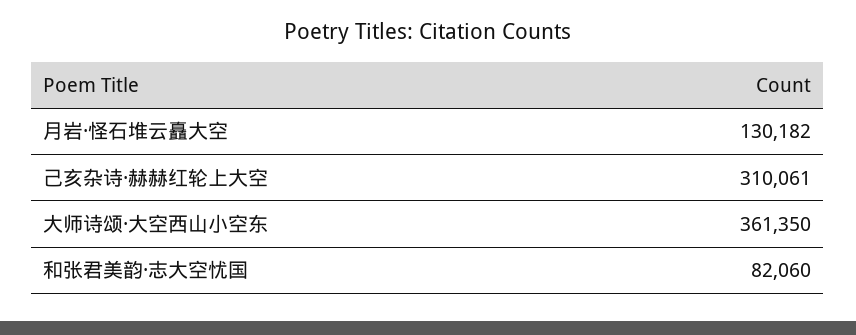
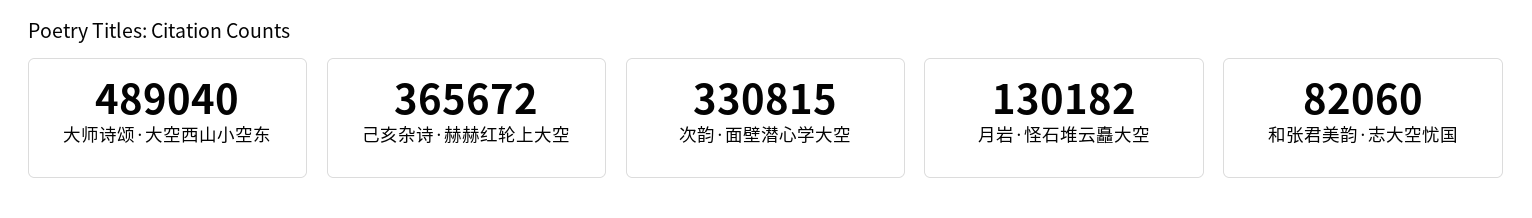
己亥杂诗·赫赫红轮上大空: 310061 -> 365672
大师诗颂·大空西山小空东: 361350 -> 489040
次韵·面壁潜心学大空: none -> 330815

